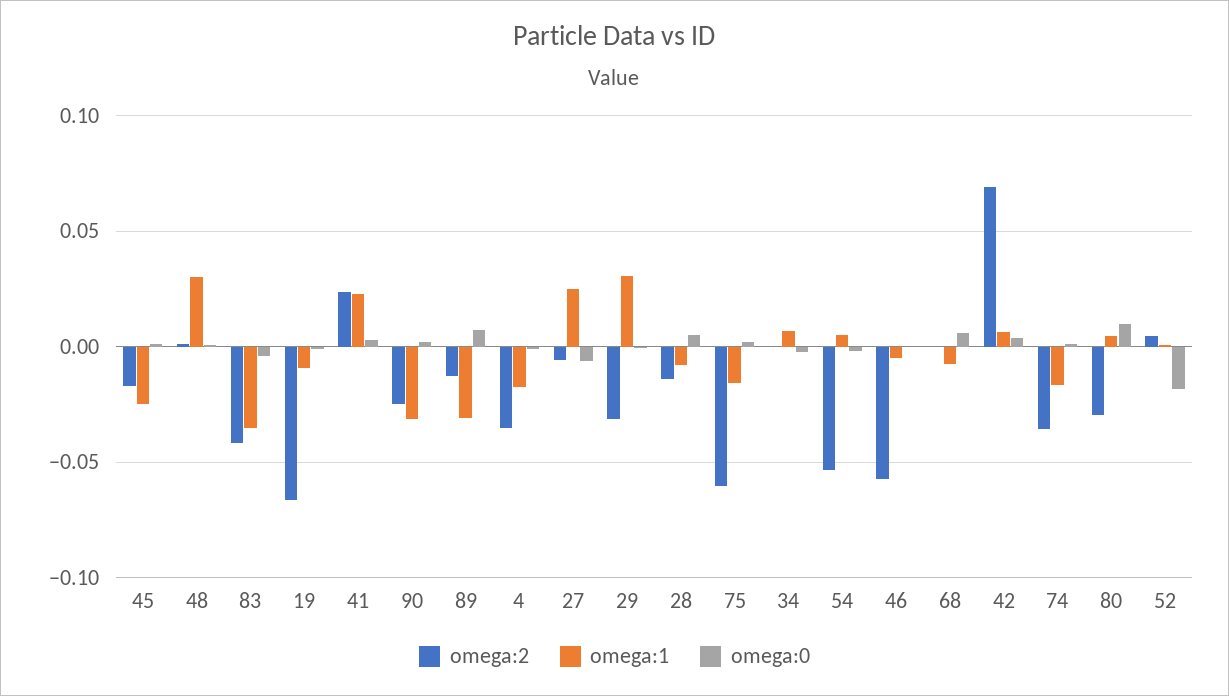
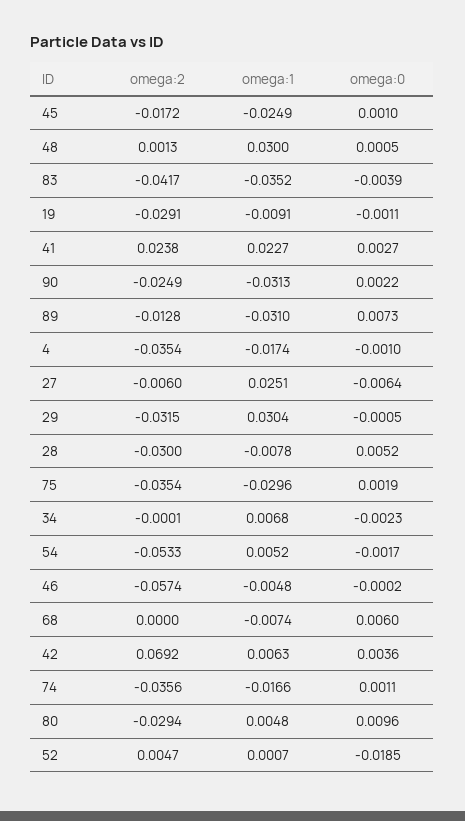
omega:2, 19: -0.065 -> -0.0291
omega:2, 28: -0.015 -> -0.03
omega:2, 75: -0.06 -> -0.0354
omega:1, 75: -0.015 -> -0.0296

